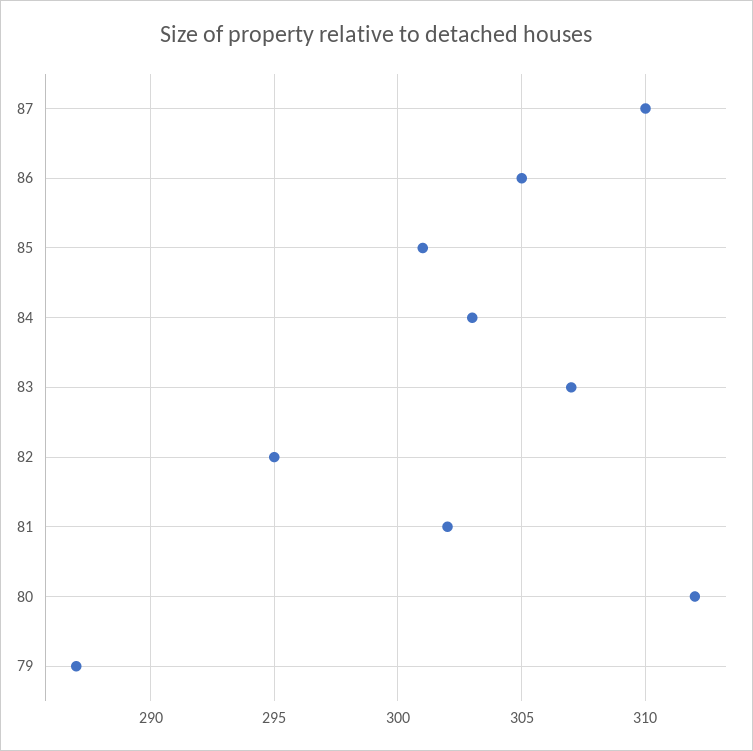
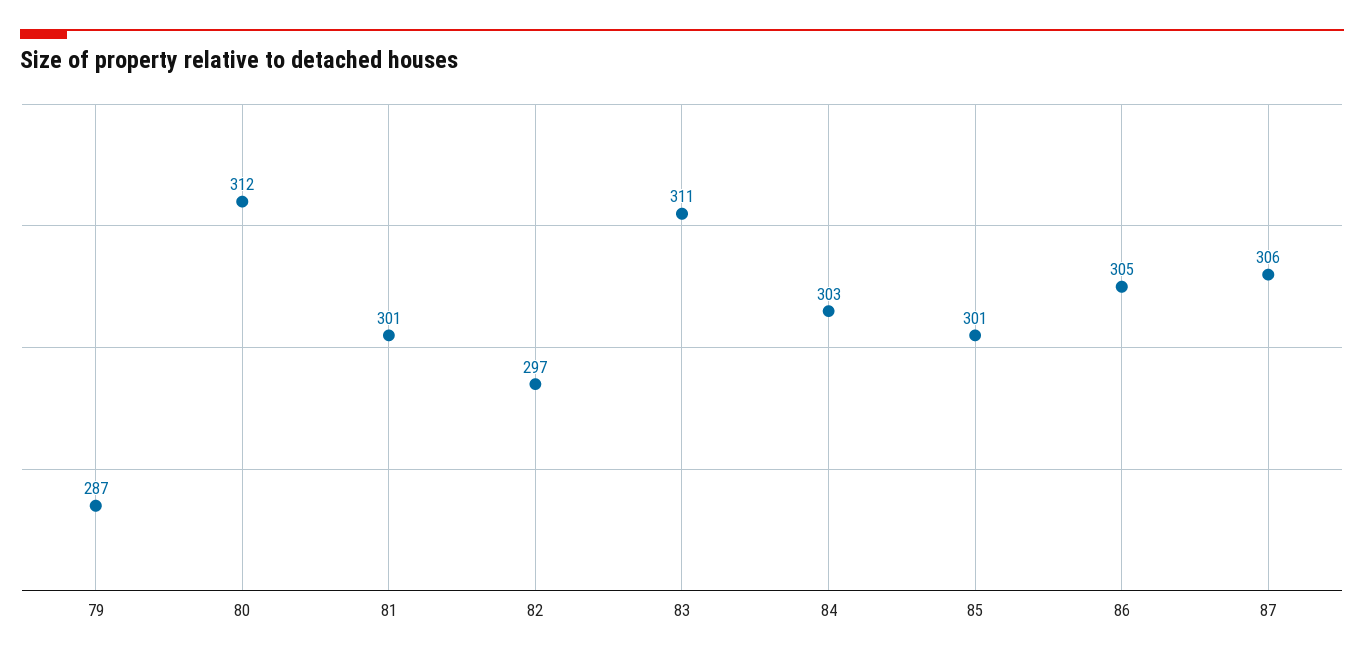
87: 310 -> 306
83: 307 -> 311
82: 295 -> 297
81: 302 -> 301

